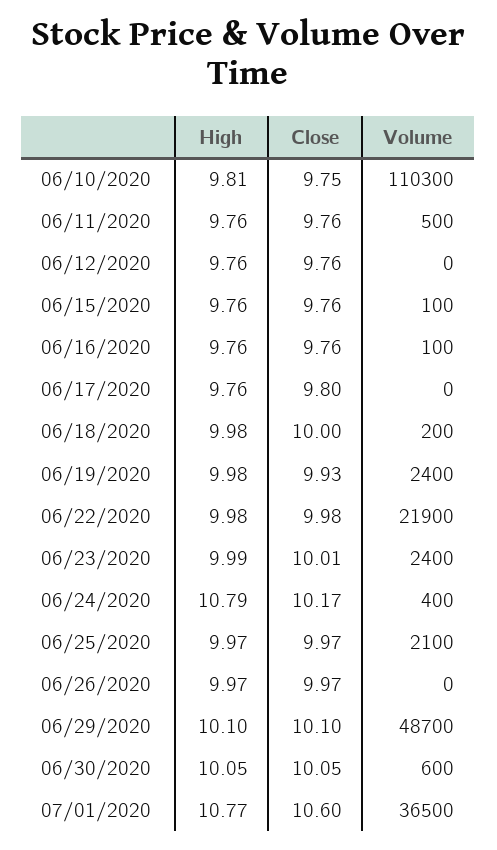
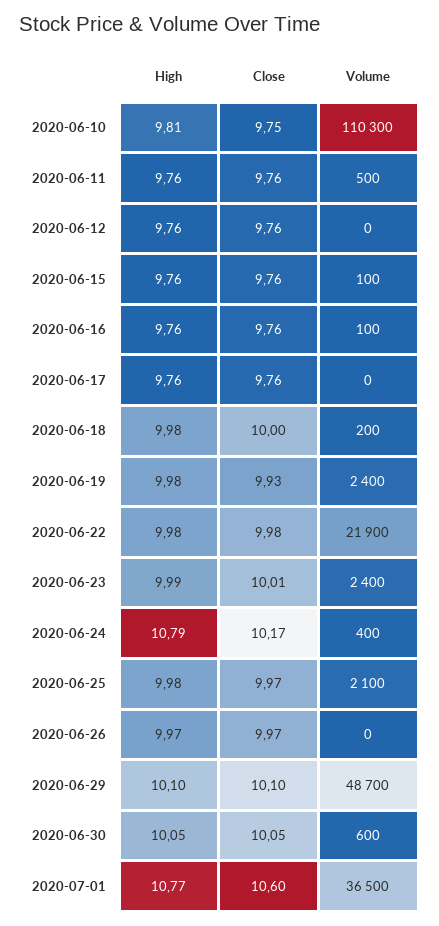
Close, 06/17/2020: 9.8 -> 9.76
High, 06/25/2020: 9.97 -> 9.98

